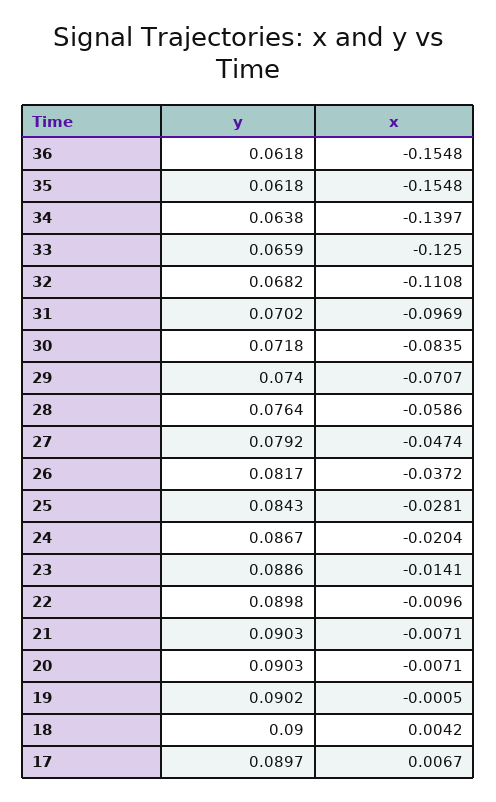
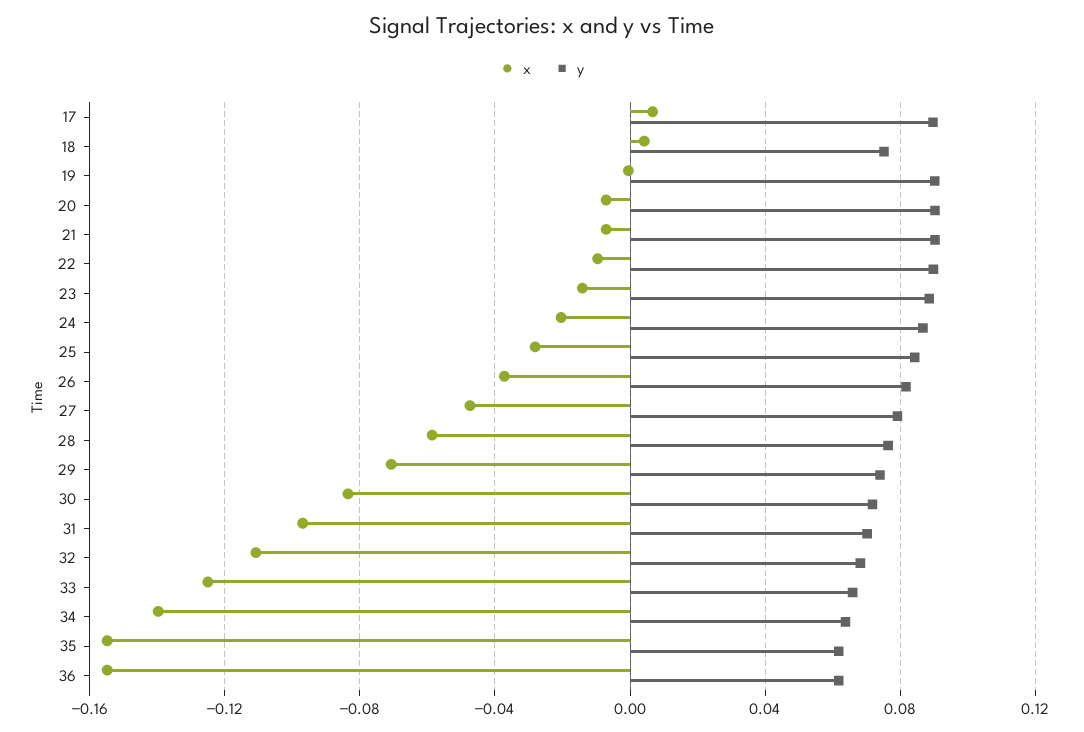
y, 18: 0.09 -> 0.075

